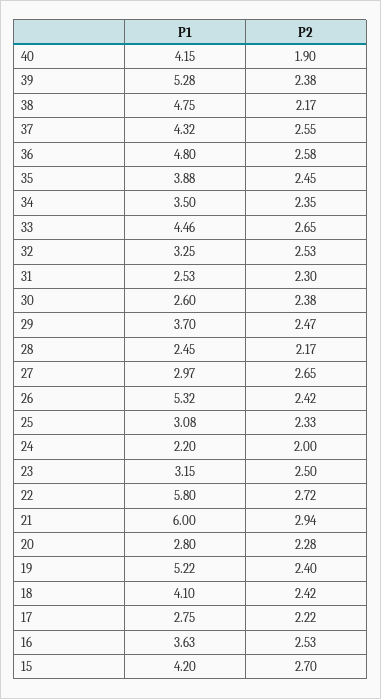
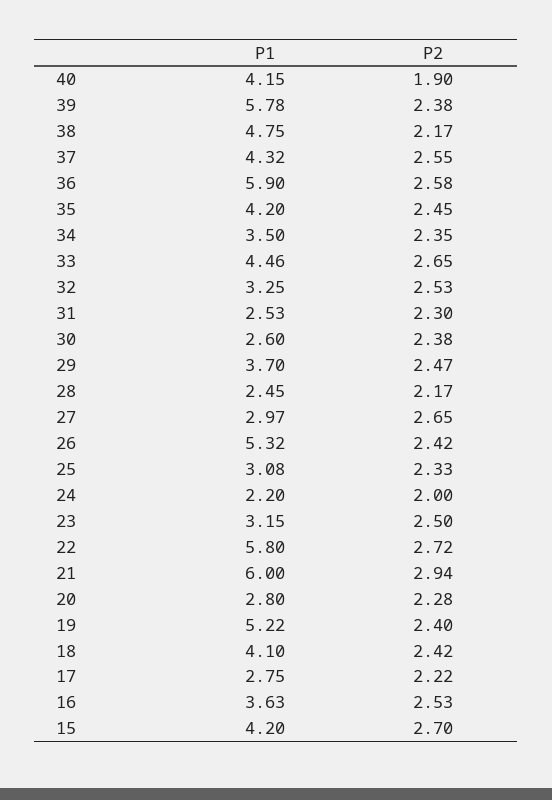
P1, 39: 5.28 -> 5.78
P1, 36: 4.8 -> 5.9
P1, 35: 3.88 -> 4.2

